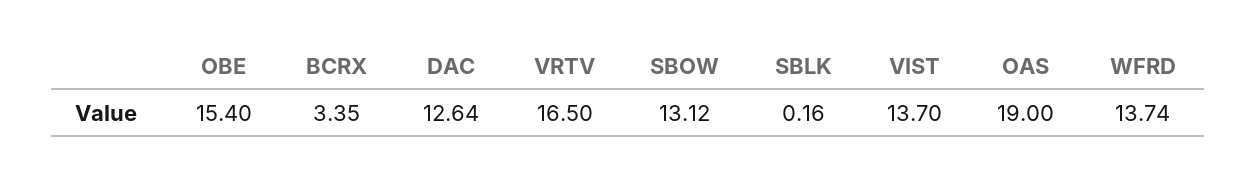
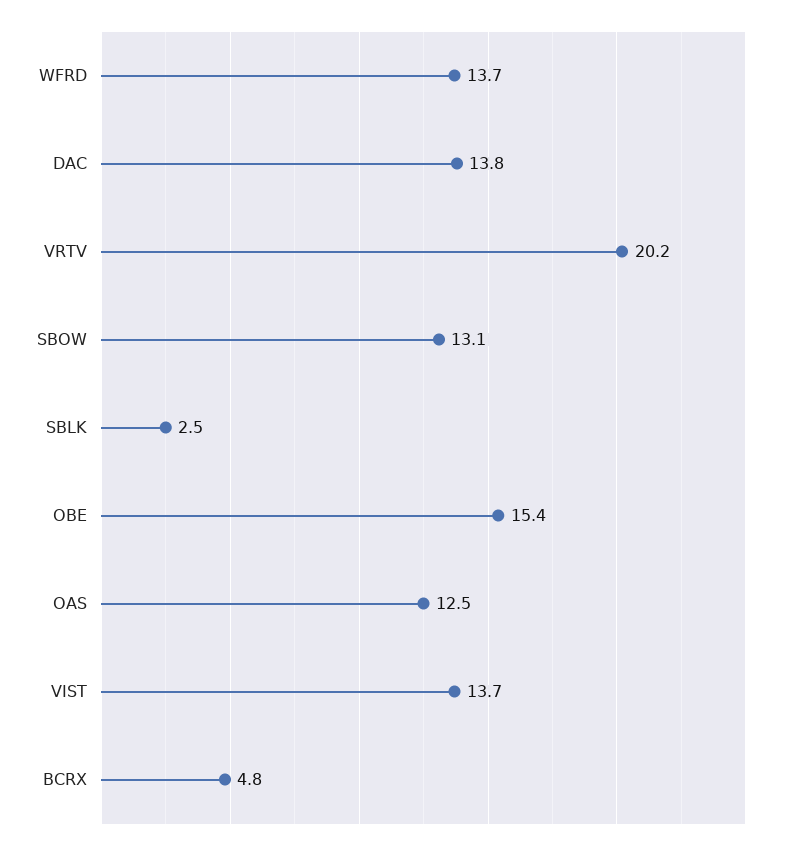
BCRX: 3.35 -> 4.8
DAC: 12.64 -> 13.8
VRTV: 16.5 -> 20.2
SBLK: 0.16 -> 2.5
OAS: 19 -> 12.5

